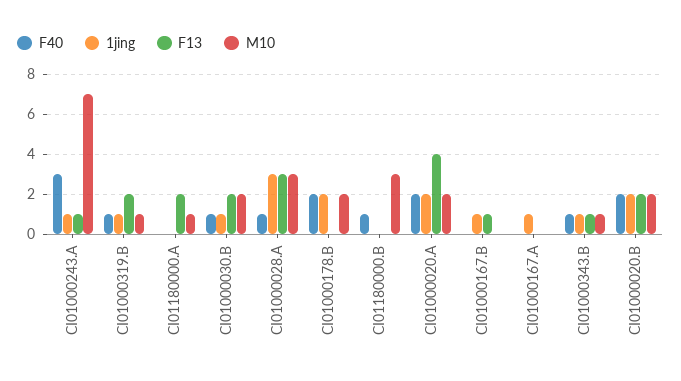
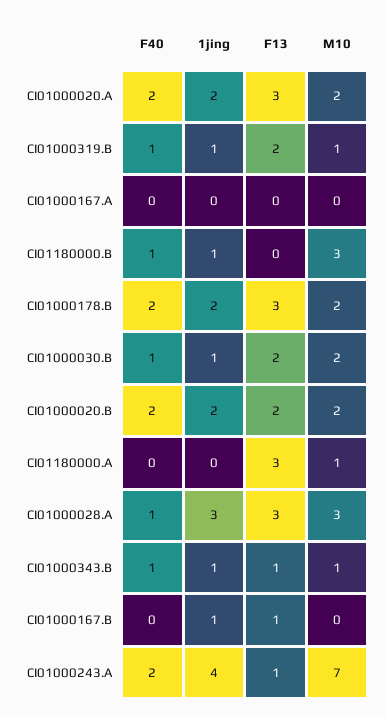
F40, CI01000243.A: 3 -> 2
1jing, CI01000243.A: 1 -> 4
F13, CI01180000.A: 2 -> 3
F13, CI01000178.B: 0 -> 3
1jing, CI01180000.B: 0 -> 1
F13, CI01000020.A: 4 -> 3
1jing, CI01000167.A: 1 -> 0

